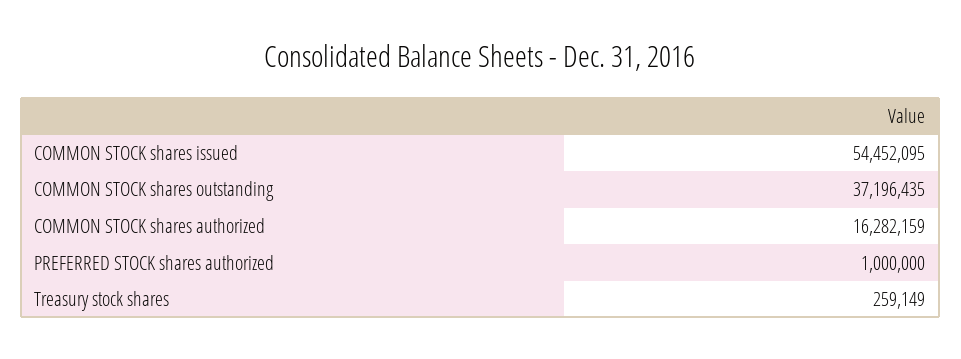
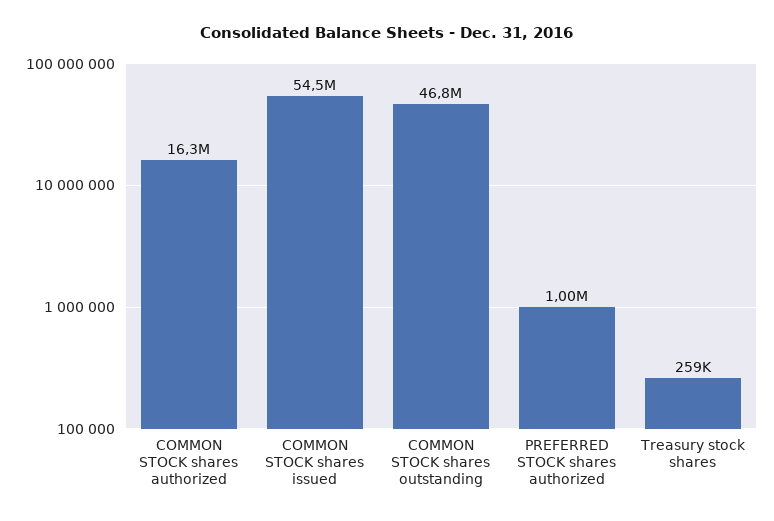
COMMON STOCK shares outstanding: 37196435 -> 46800000

